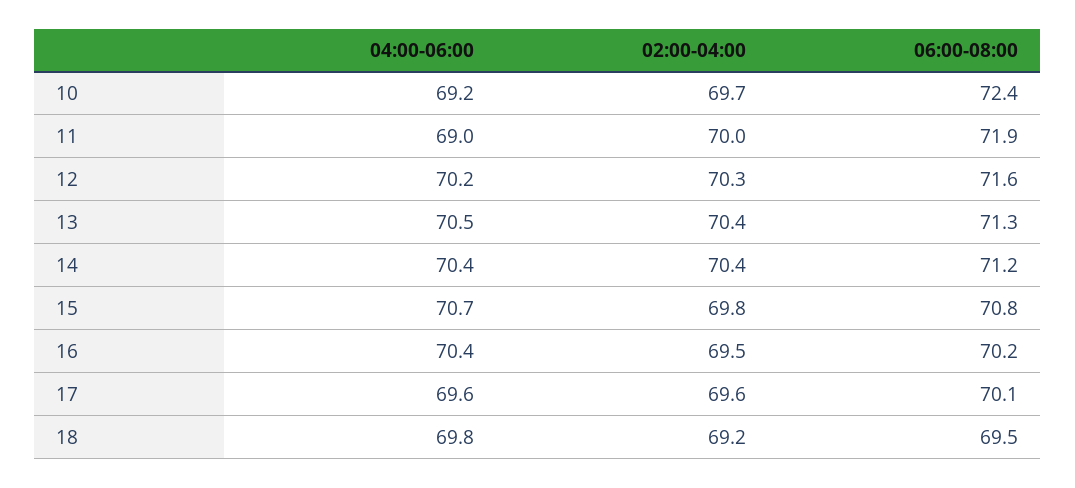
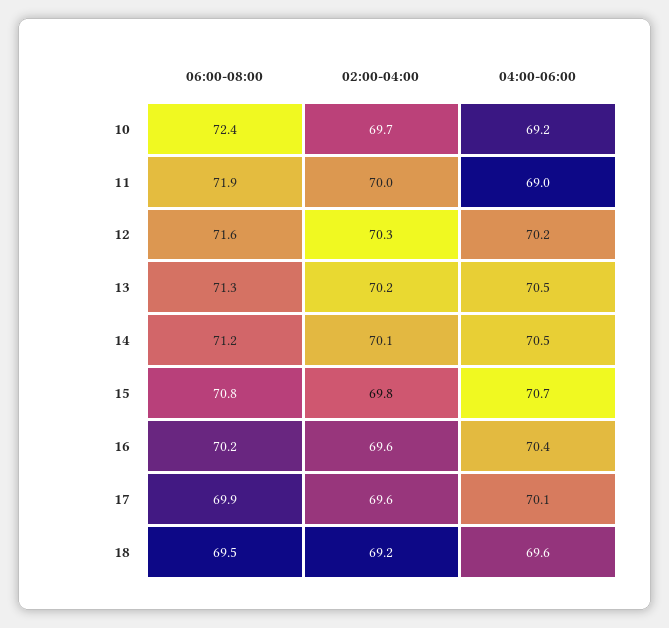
02:00-04:00, 13: 70.4 -> 70.2
04:00-06:00, 14: 70.4 -> 70.5
02:00-04:00, 14: 70.4 -> 70.1
02:00-04:00, 16: 69.5 -> 69.6
04:00-06:00, 17: 69.6 -> 70.1
06:00-08:00, 17: 70.1 -> 69.9
04:00-06:00, 18: 69.8 -> 69.6

